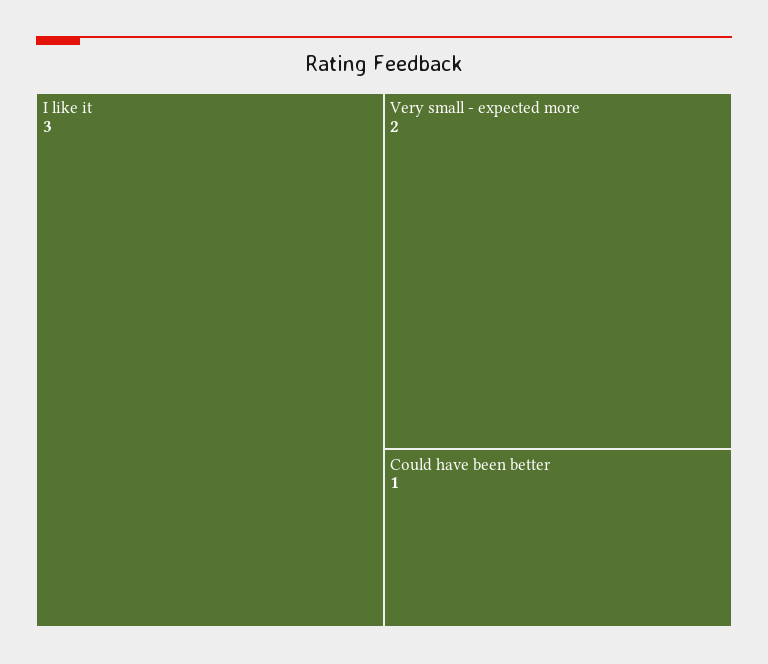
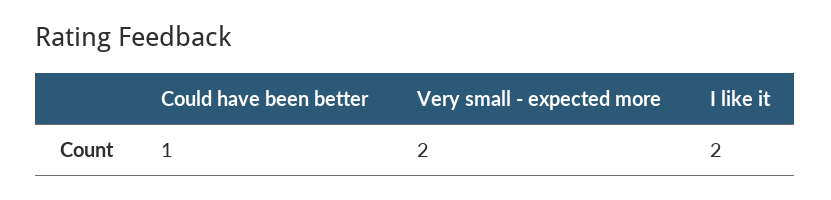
I like it: 3 -> 2

